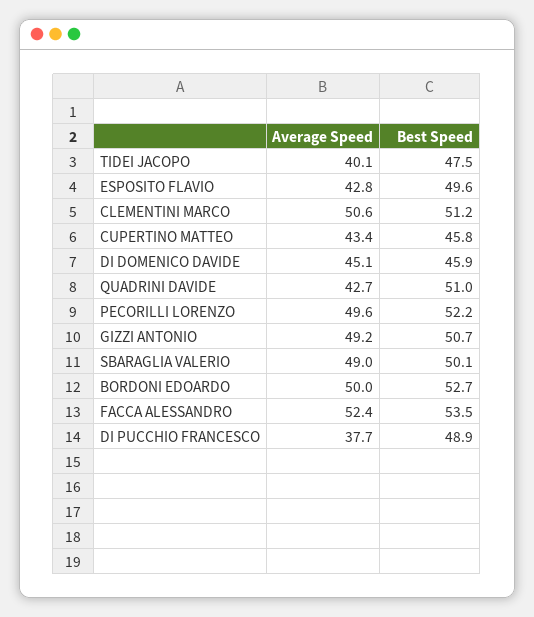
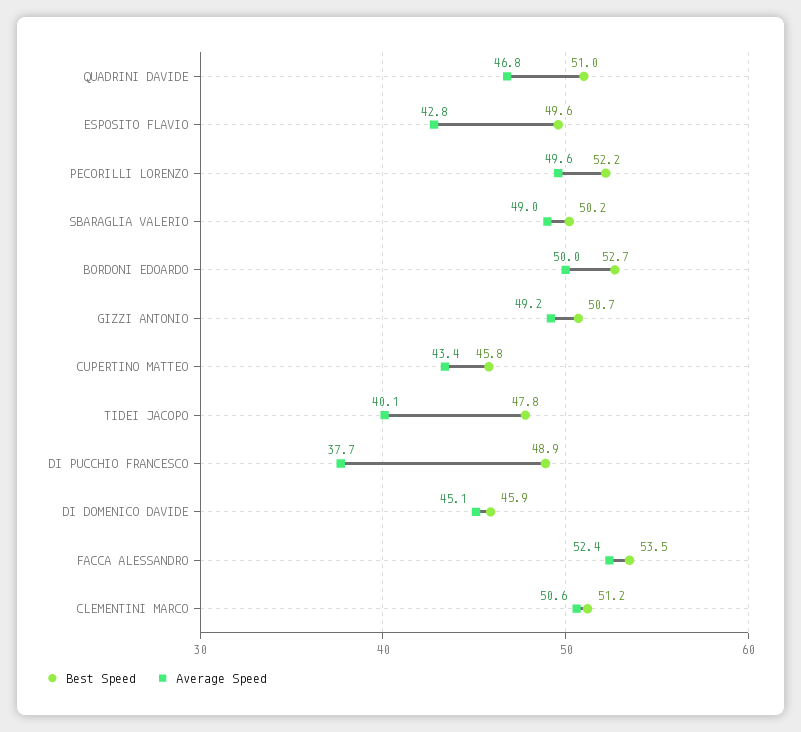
Best Speed, TIDEI JACOPO: 47.5 -> 47.8
Average Speed, QUADRINI DAVIDE: 42.7 -> 46.8
Best Speed, SBARAGLIA VALERIO: 50.1 -> 50.2

